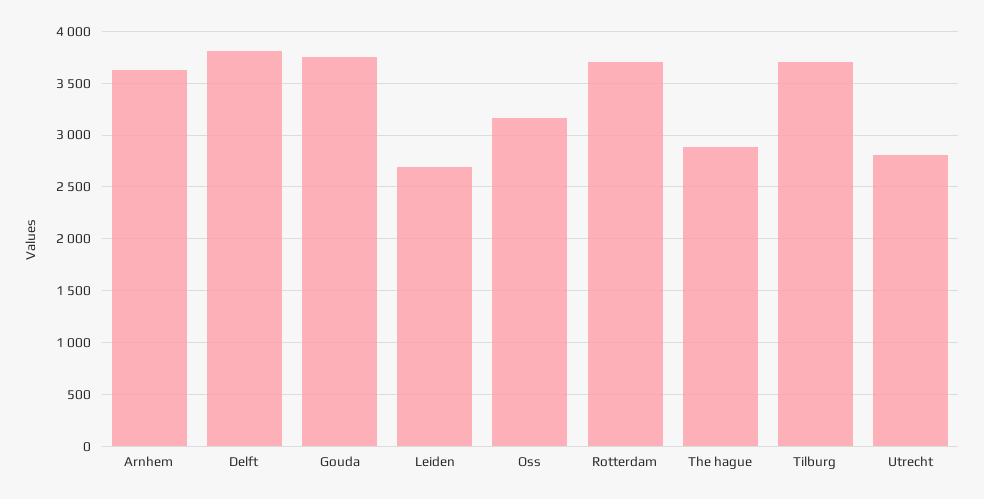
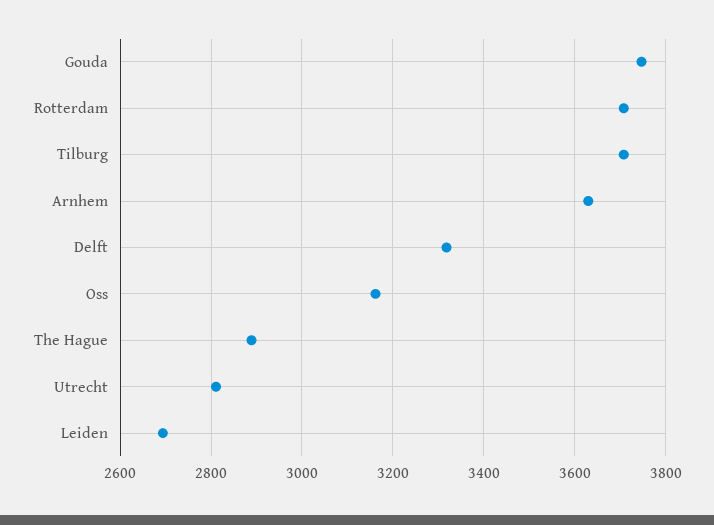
Delft: 3800 -> 3320

